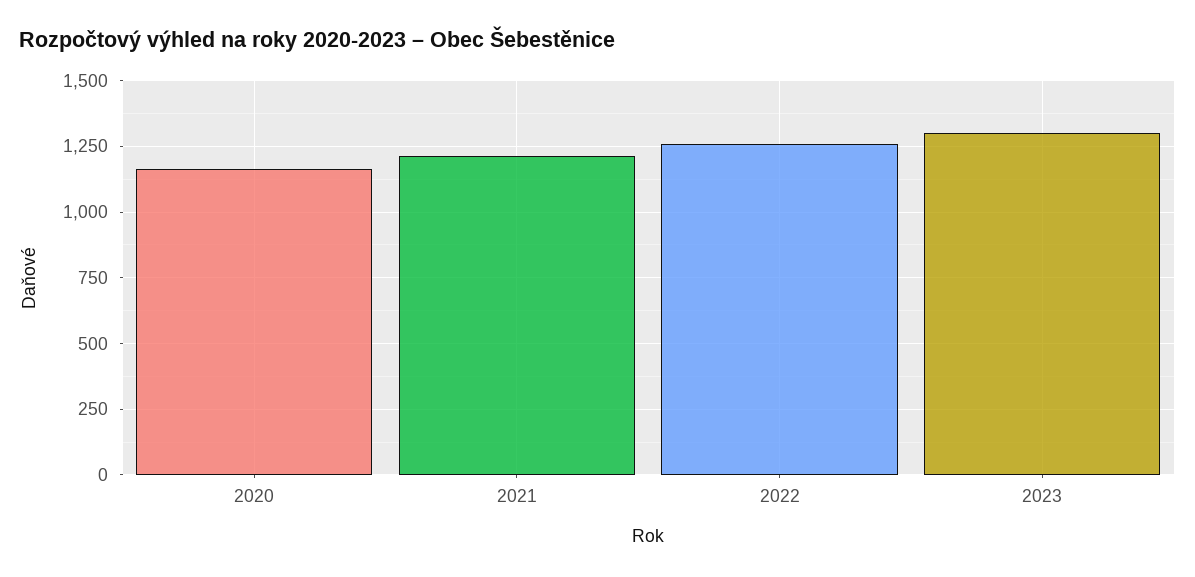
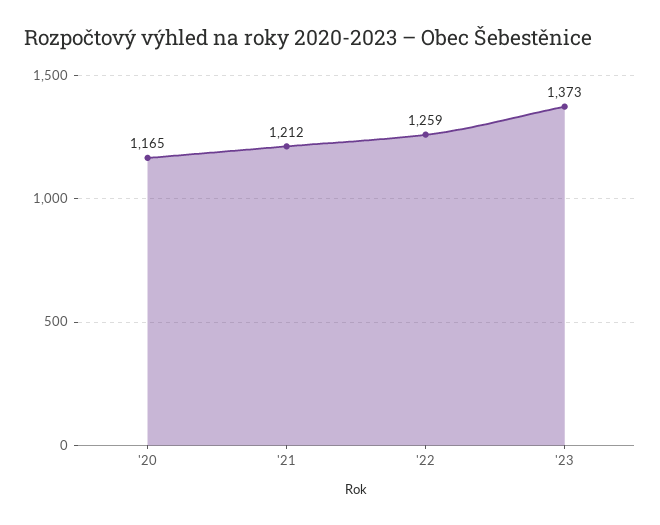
2023: 1300 -> 1373

